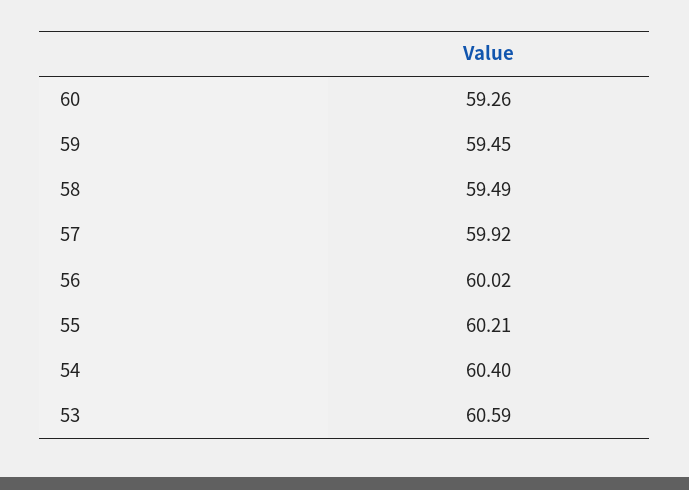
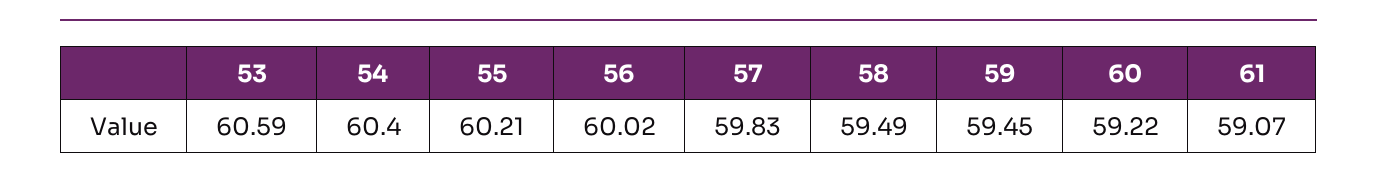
60: 59.26 -> 59.22
57: 59.92 -> 59.83
61: none -> 59.07

